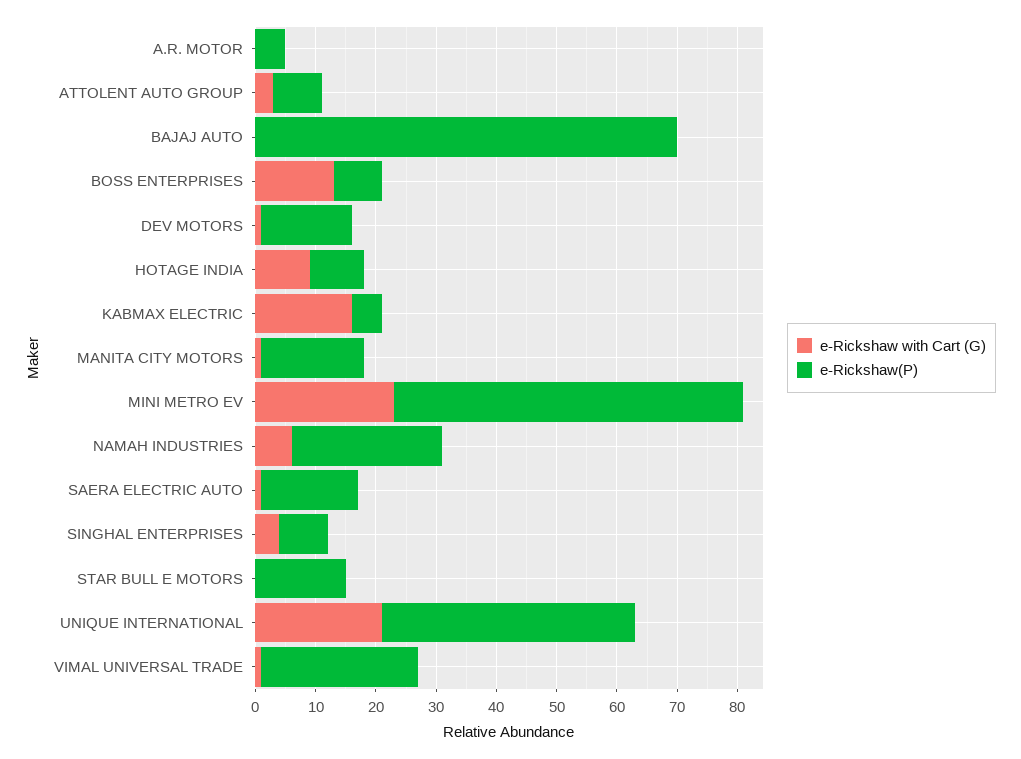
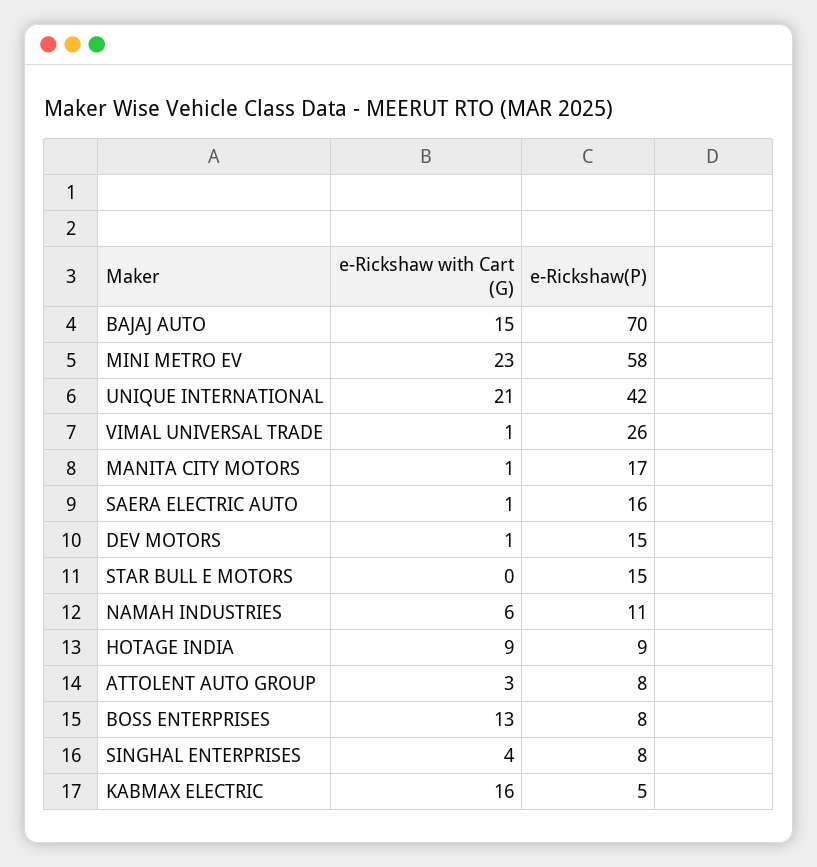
e-Rickshaw with Cart (G), A.R. MOTOR: 0 -> none
e-Rickshaw(P), A.R. MOTOR: 5 -> none
e-Rickshaw with Cart (G), BAJAJ AUTO: 0 -> 15
e-Rickshaw(P), NAMAH INDUSTRIES: 25 -> 11

